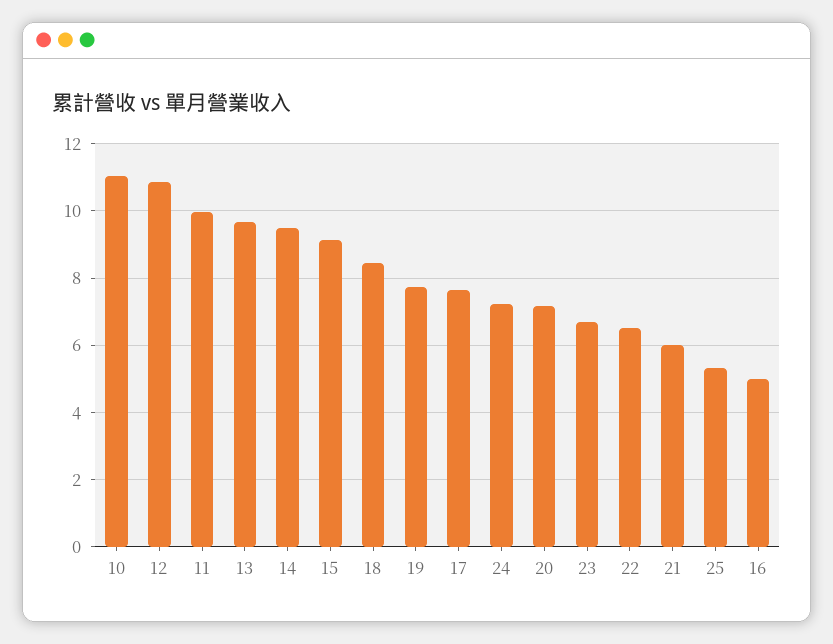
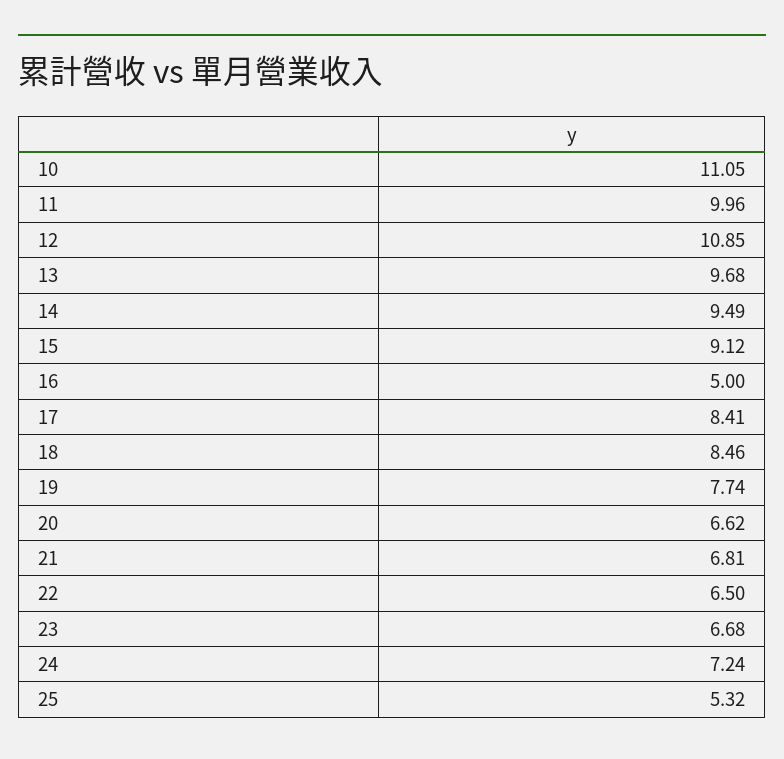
17: 7.6 -> 8.41
20: 7.2 -> 6.62
21: 6 -> 6.81

